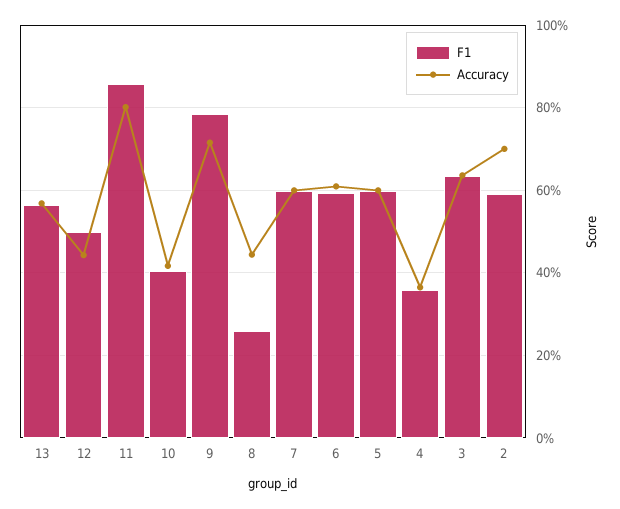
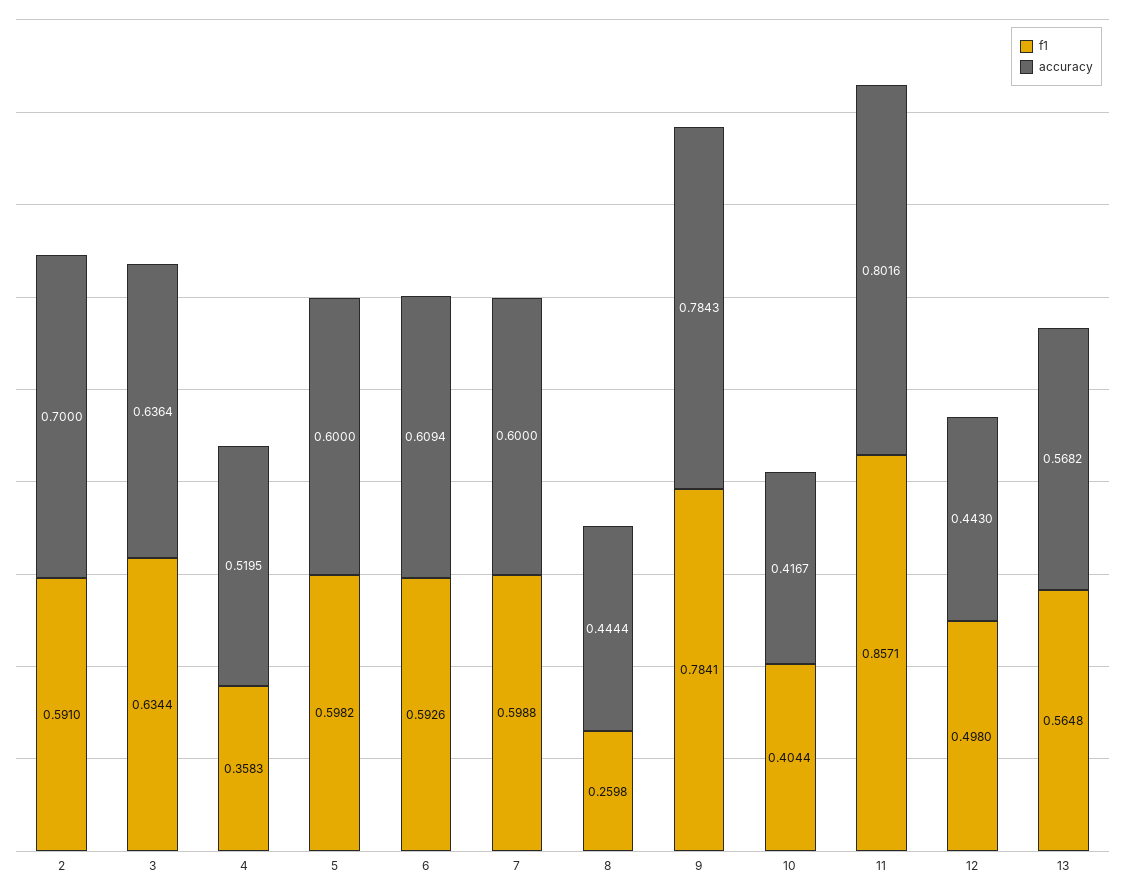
Accuracy, 9: 0.72 -> 0.7843
Accuracy, 4: 0.36 -> 0.5195

